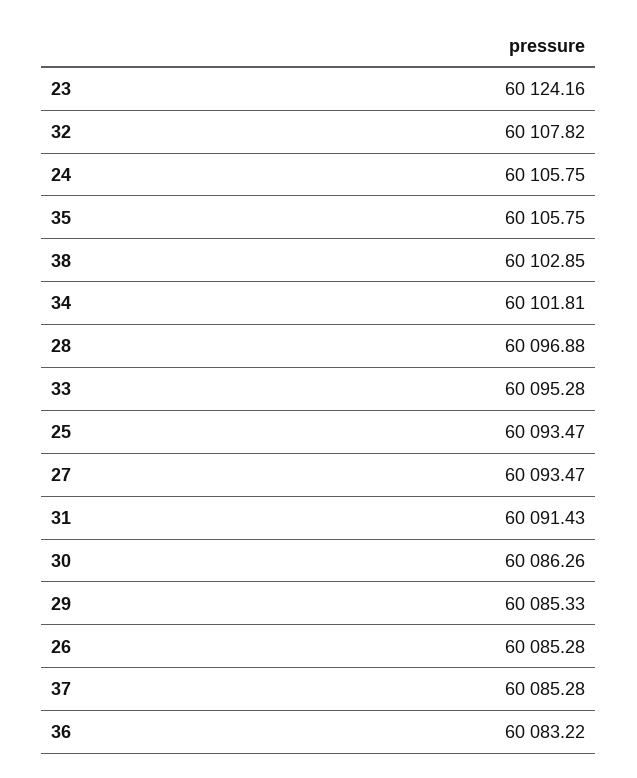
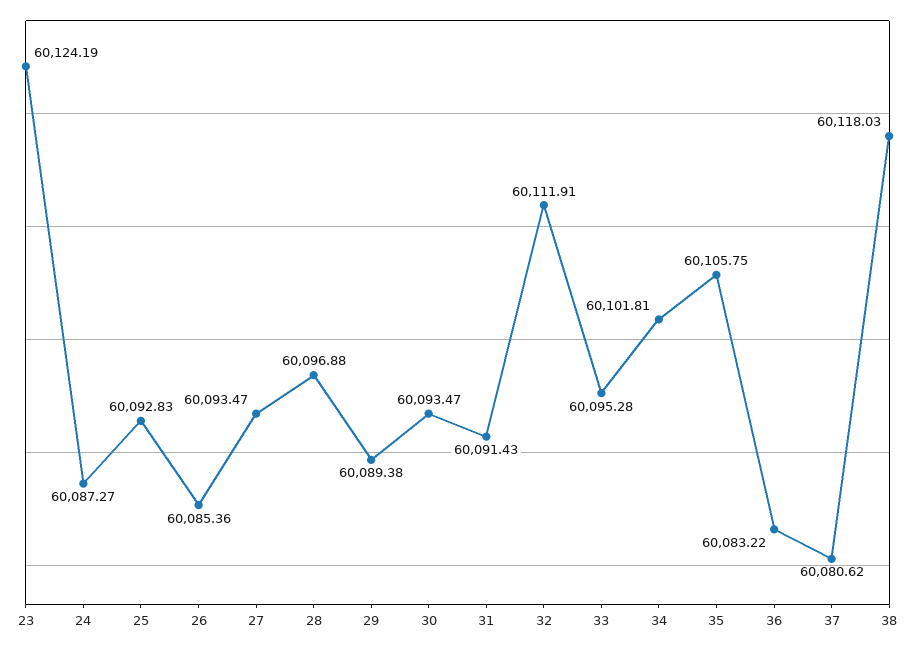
23: 60124.16 -> 60124.19
32: 60107.82 -> 60111.91
24: 60105.75 -> 60087.27
38: 60102.85 -> 60118.03
25: 60093.47 -> 60092.83
30: 60086.26 -> 60093.47
29: 60085.33 -> 60089.38
26: 60085.28 -> 60085.36
37: 60085.28 -> 60080.62

